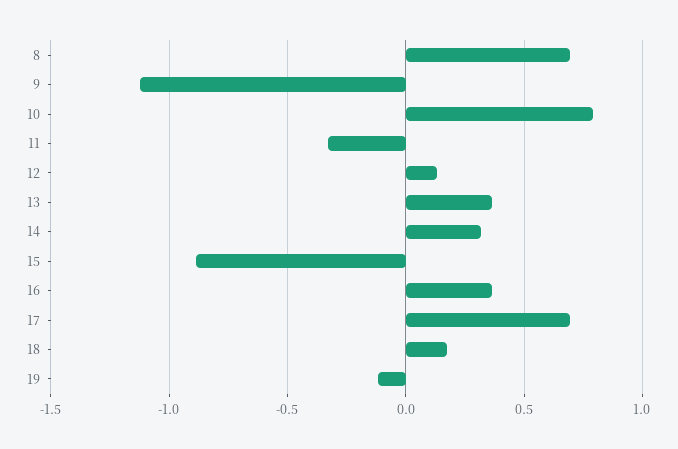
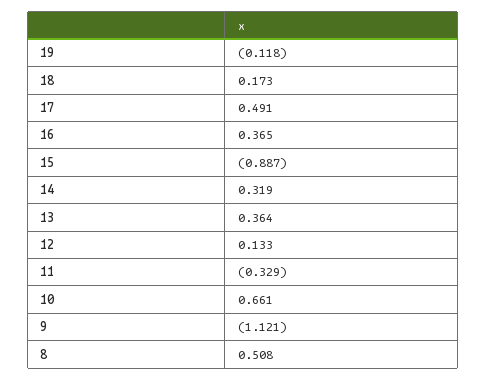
8: 0.7 -> 0.508
10: 0.8 -> 0.661
17: 0.7 -> 0.491

